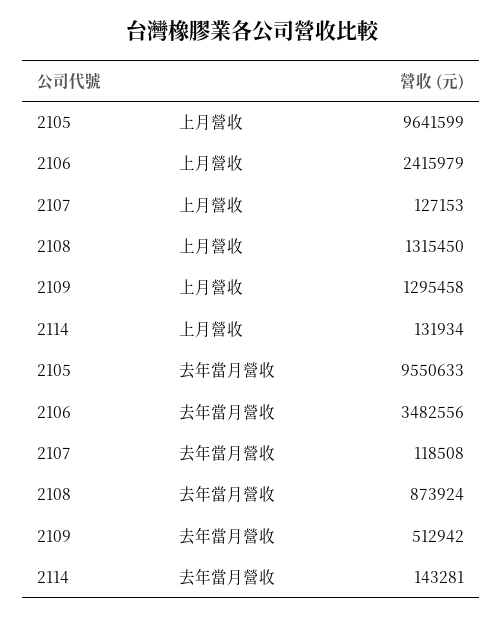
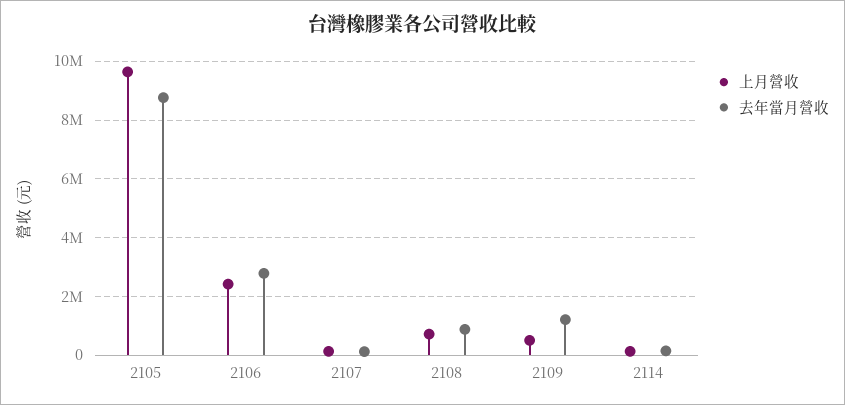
上月營收, 2108: 1315450 -> 750000
上月營收, 2109: 1295458 -> 500000
去年當月營收, 2105: 9550633 -> 8750000
去年當月營收, 2106: 3482556 -> 2750000
去年當月營收, 2109: 512942 -> 1250000

